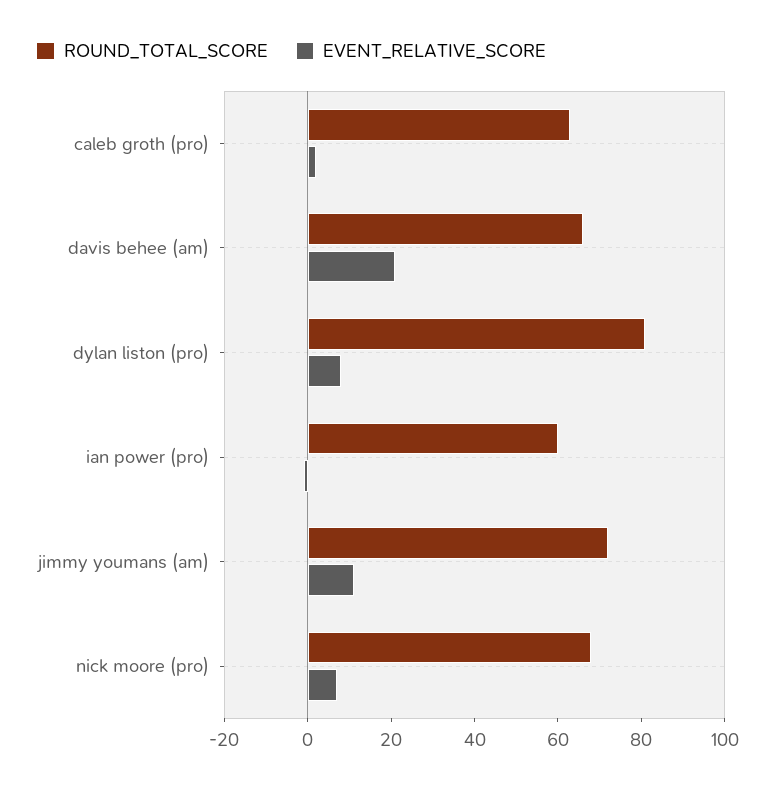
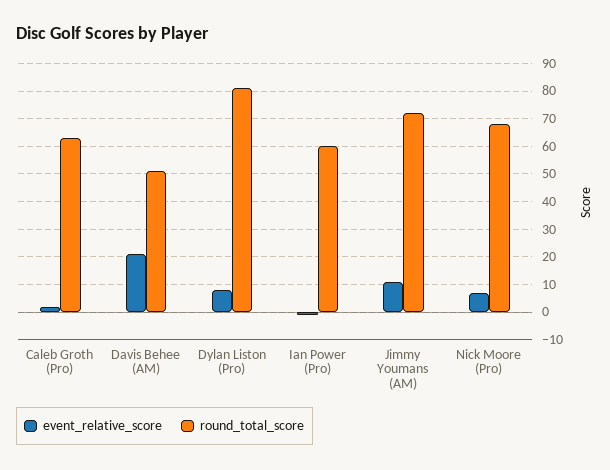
ROUND_TOTAL_SCORE, davis behee (am): 65 -> 50

